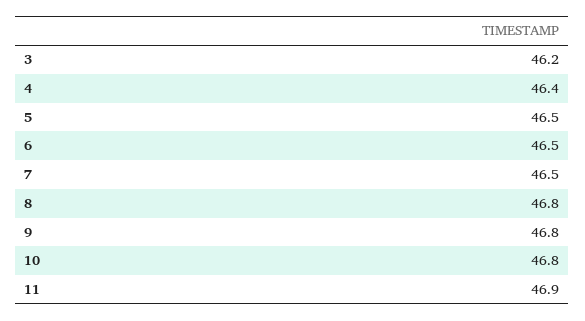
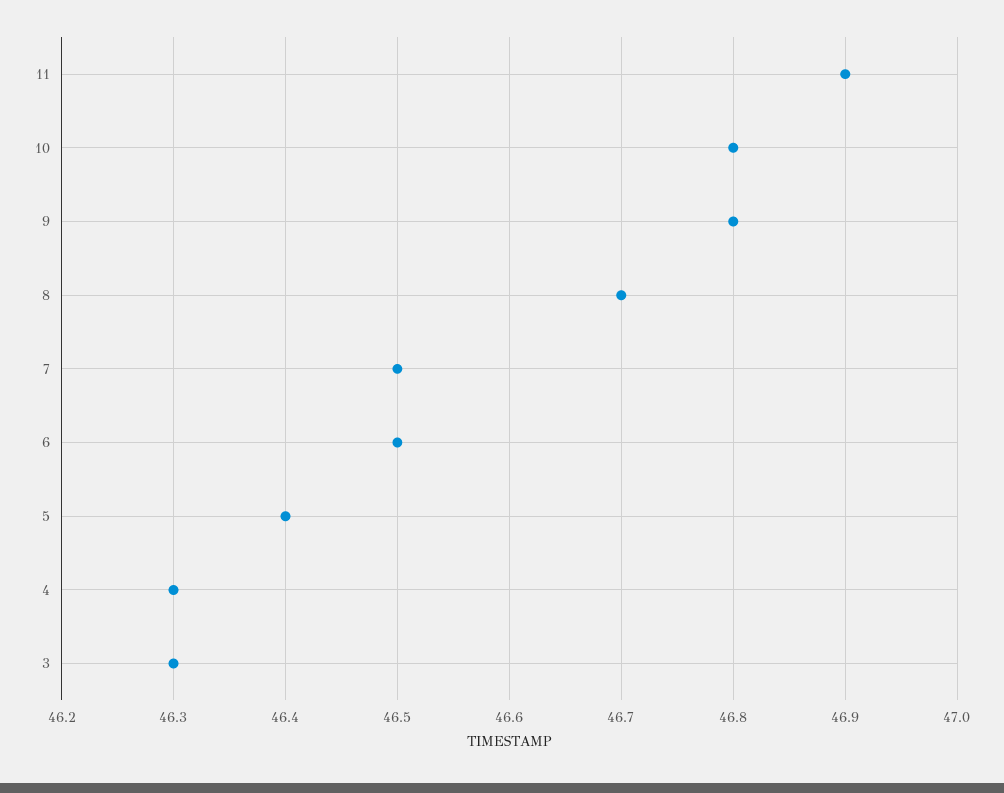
3: 46.2 -> 46.3
4: 46.4 -> 46.3
5: 46.5 -> 46.4
8: 46.8 -> 46.7

